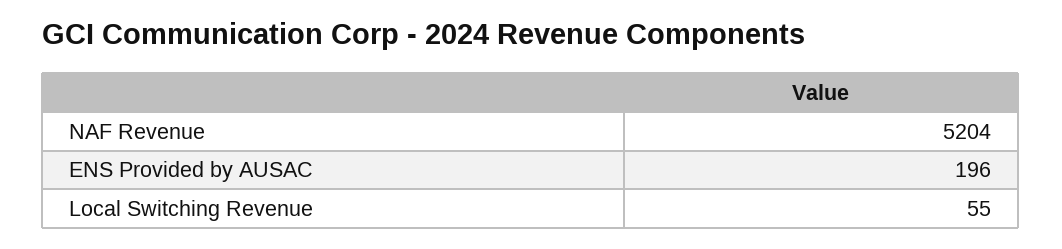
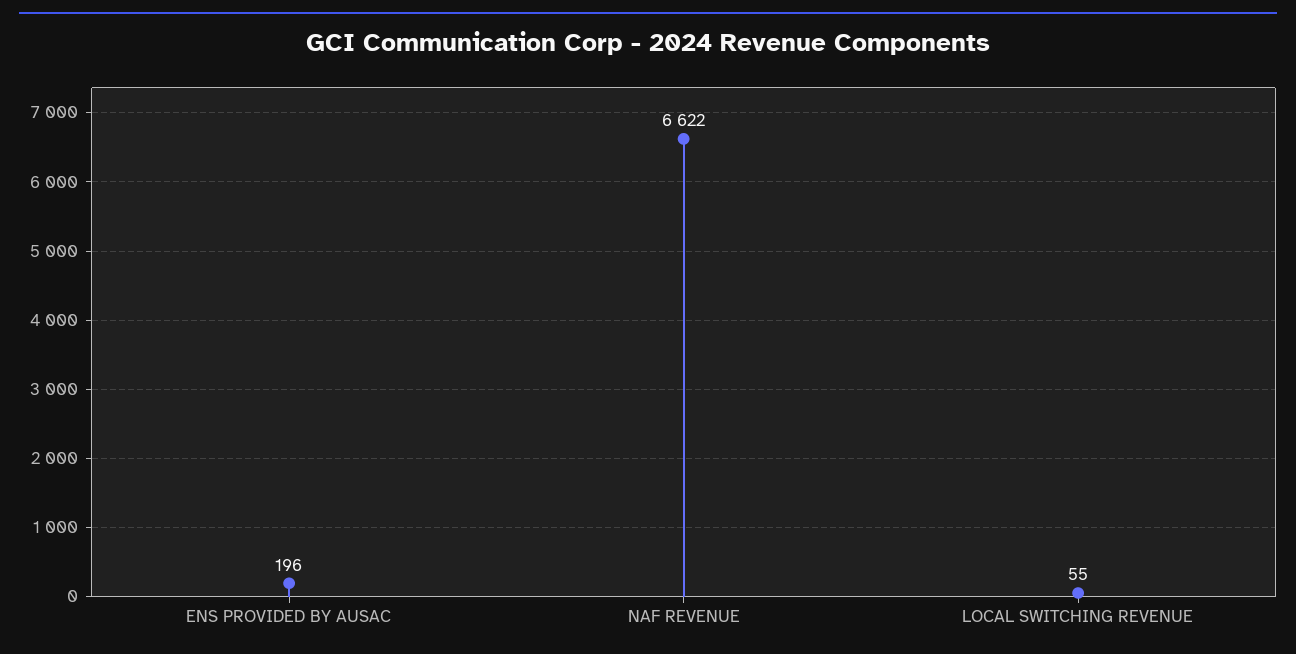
NAF Revenue: 5204 -> 6622

